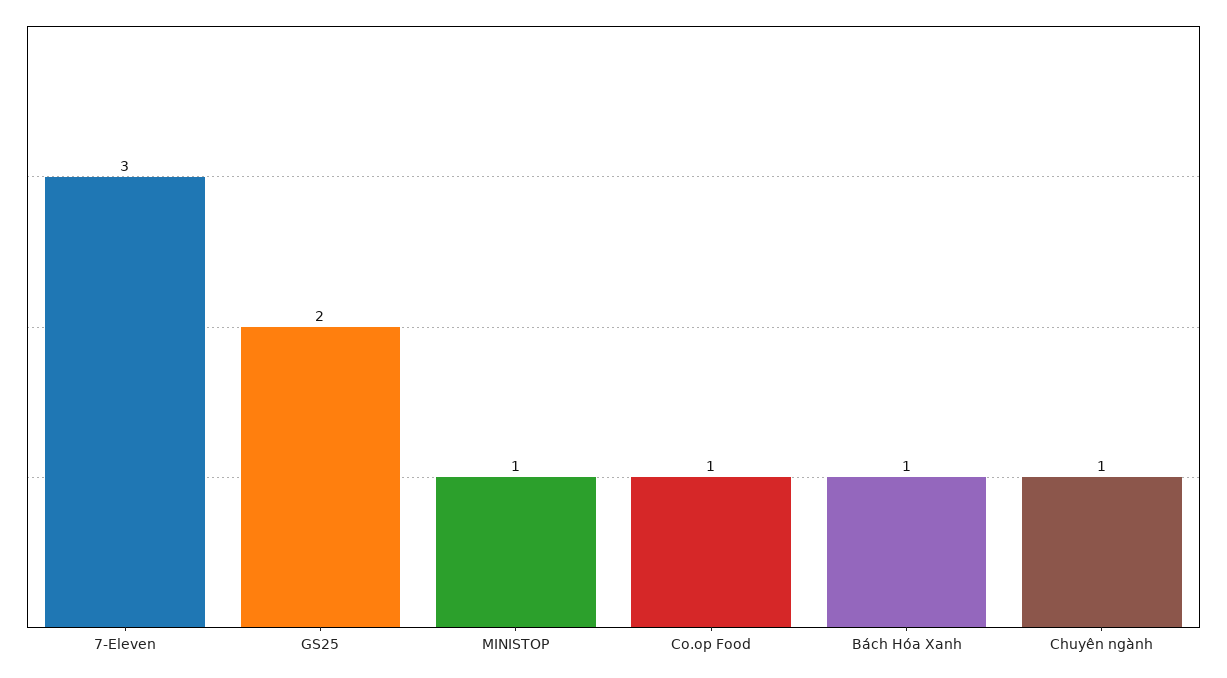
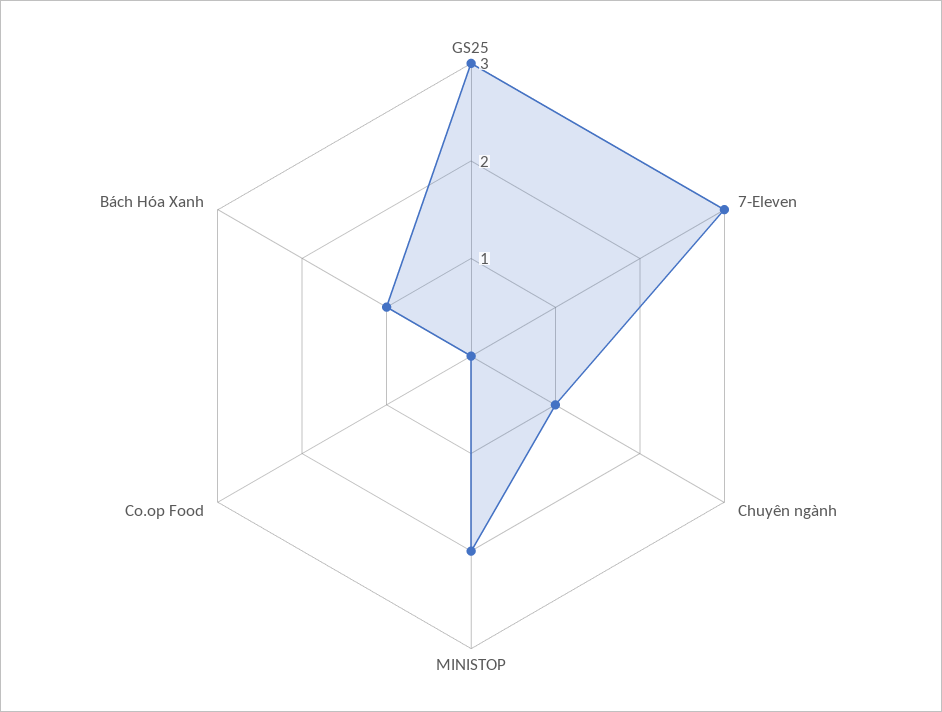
GS25: 2 -> 3
MINISTOP: 1 -> 2
Co.op Food: 1 -> 0

